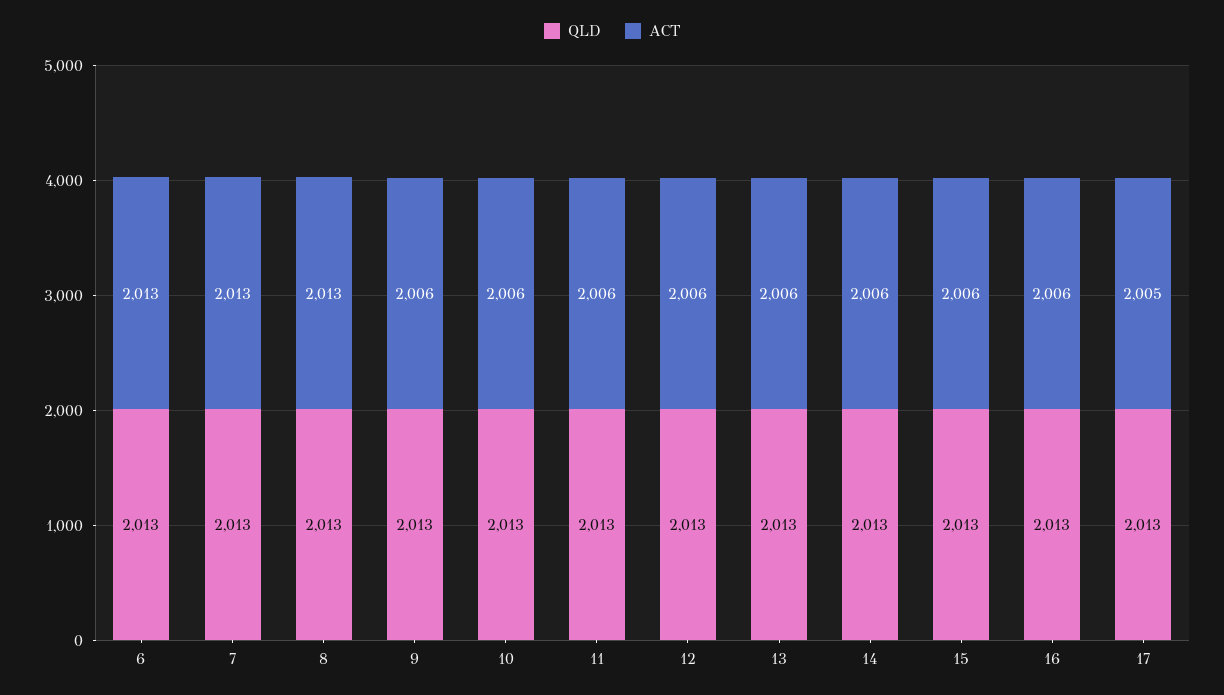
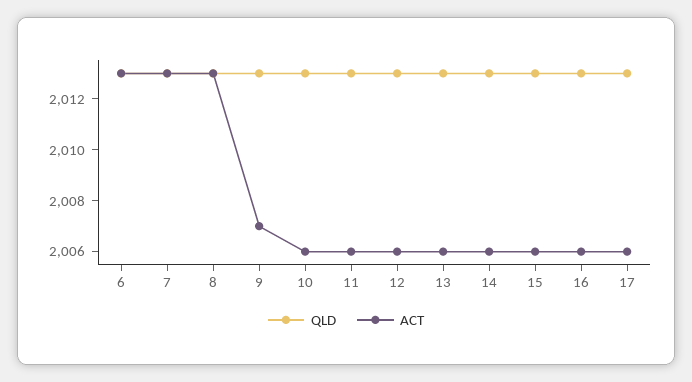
ACT, 9: 2006 -> 2007
ACT, 17: 2005 -> 2006

